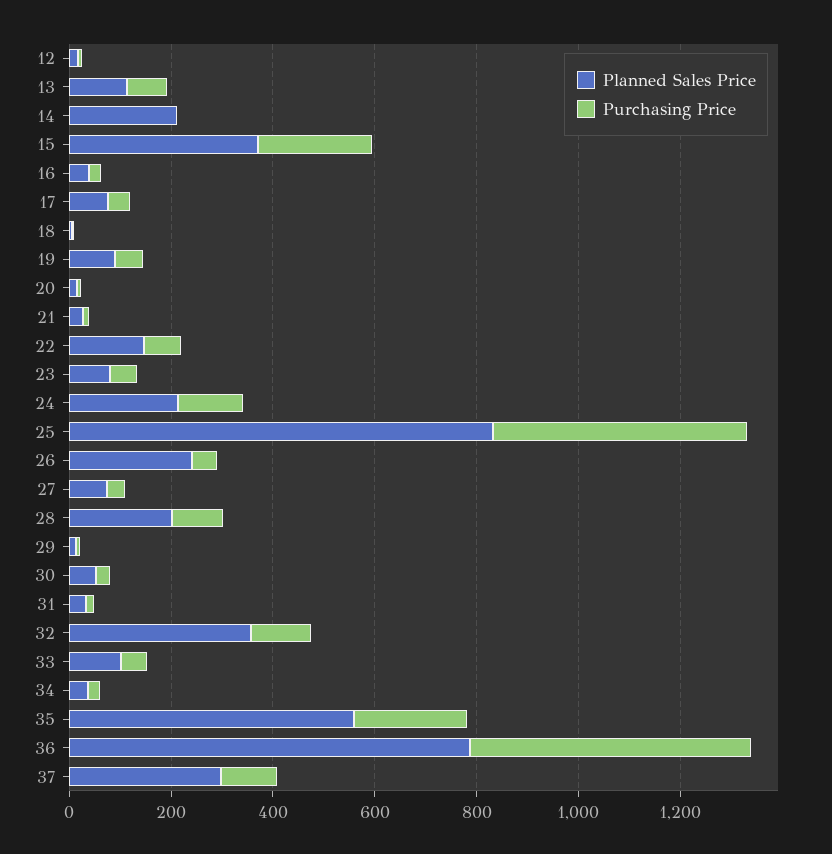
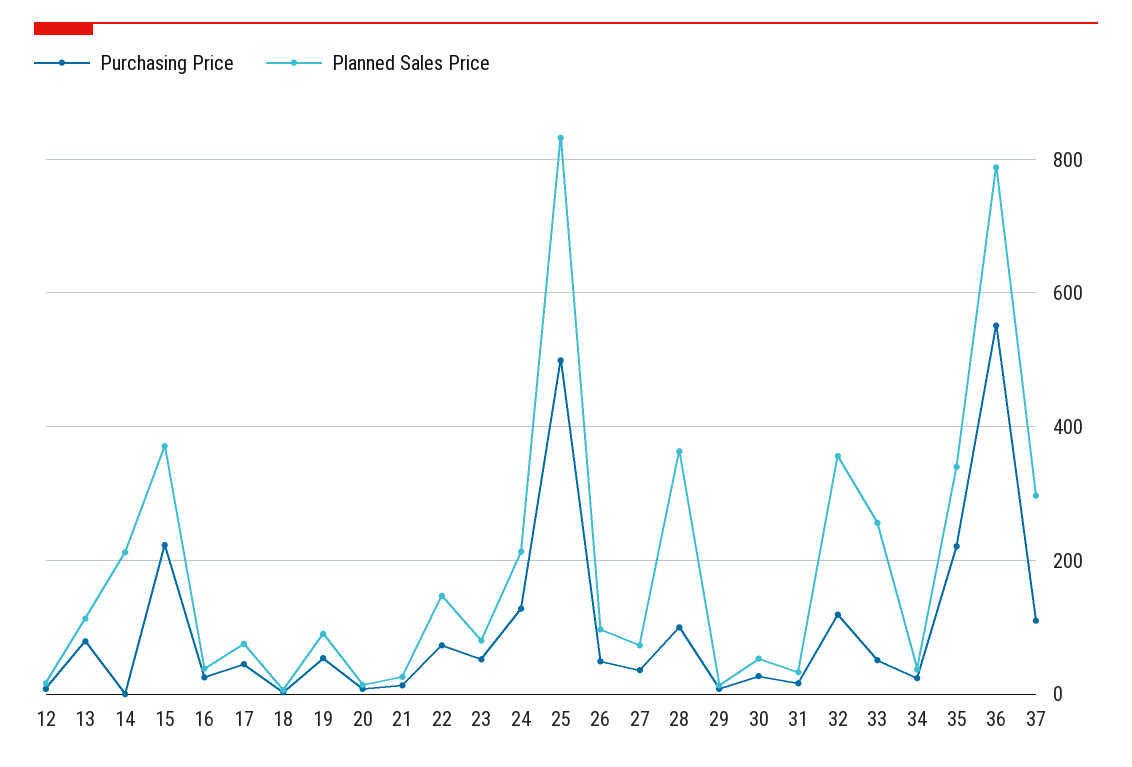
Planned Sales Price, 26: 250 -> 100
Planned Sales Price, 28: 200 -> 360
Planned Sales Price, 33: 100 -> 260
Planned Sales Price, 35: 550 -> 340

